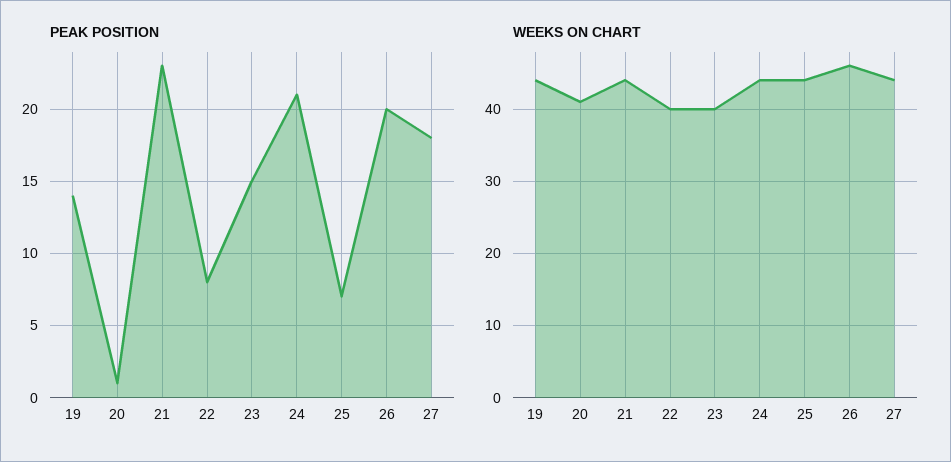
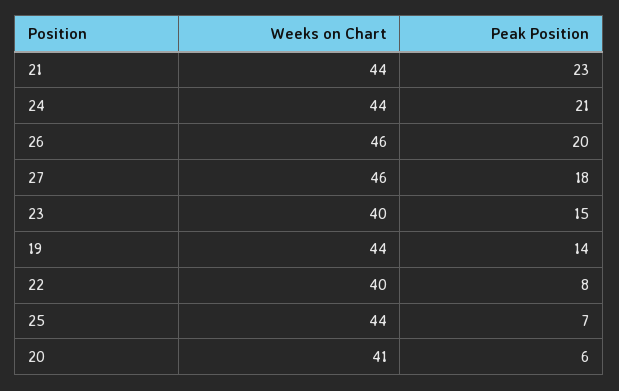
PEAK POSITION, 20: 1 -> 6
WEEKS ON CHART, 27: 44 -> 46

